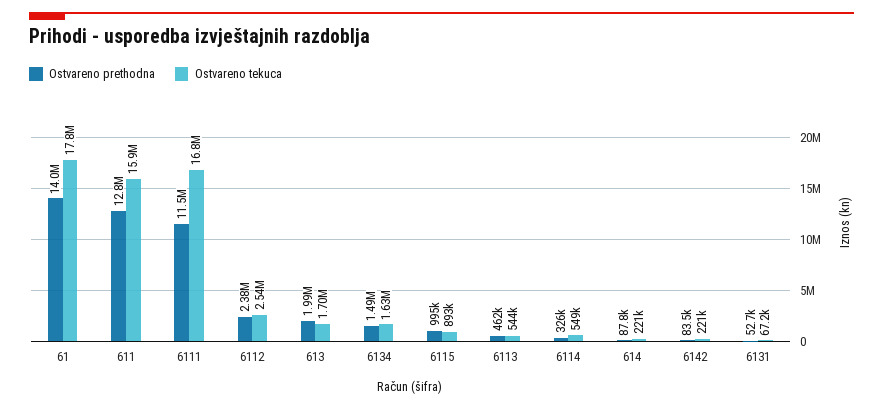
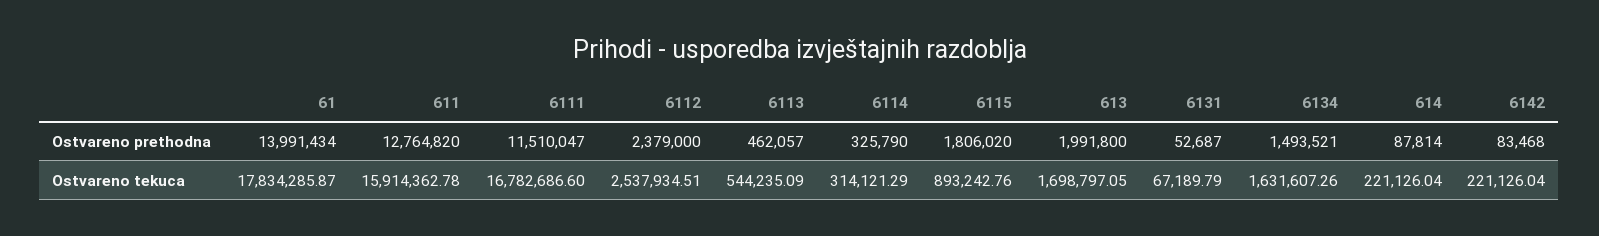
Ostvareno prethodna, 6115: 995000 -> 1806020
Ostvareno tekuca, 6114: 549000 -> 314121.29

